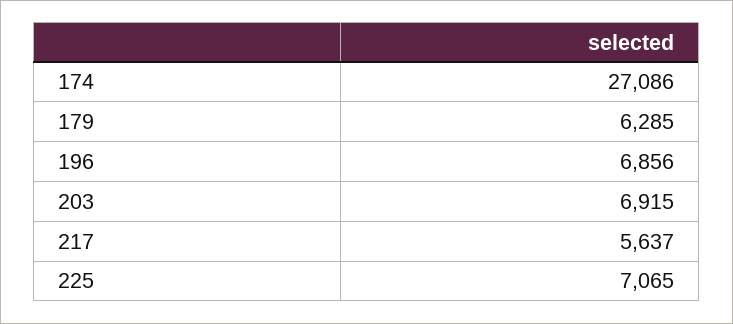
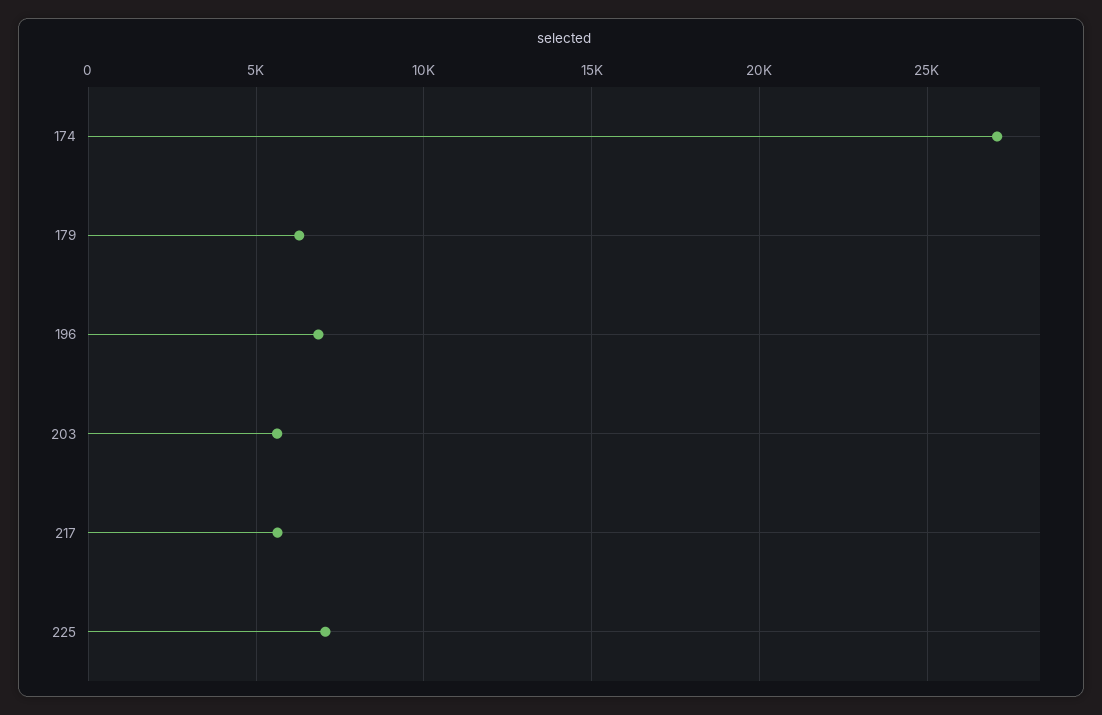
203: 6915 -> 5500

